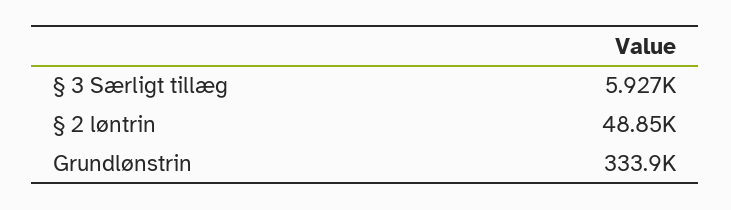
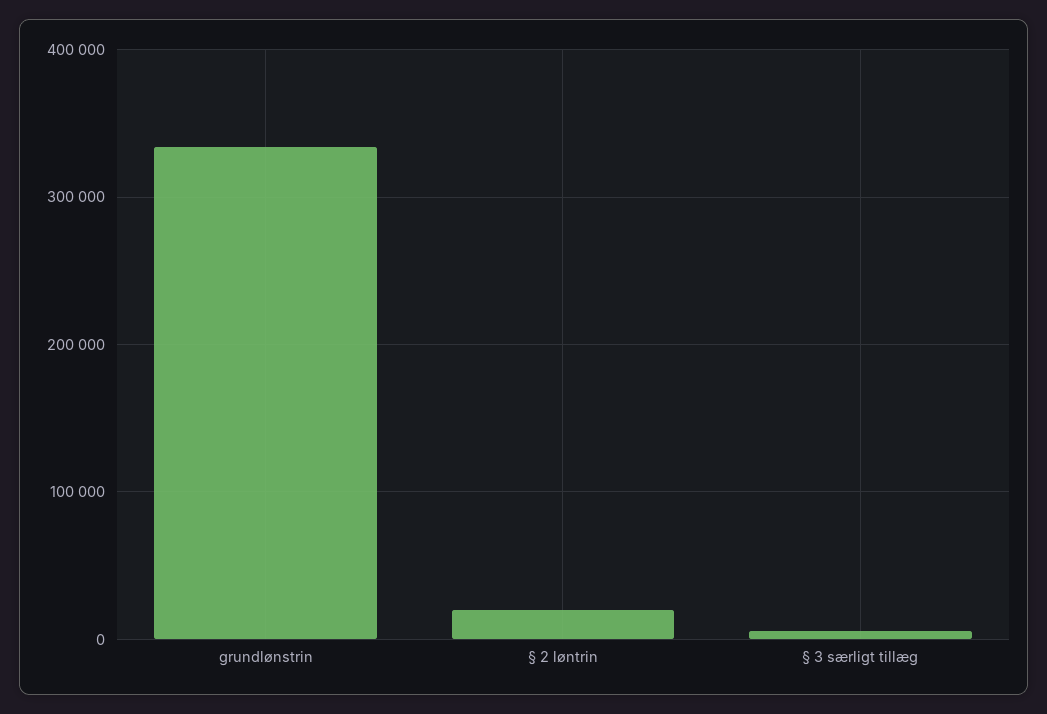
§ 2 løntrin: 48850 -> 20000

